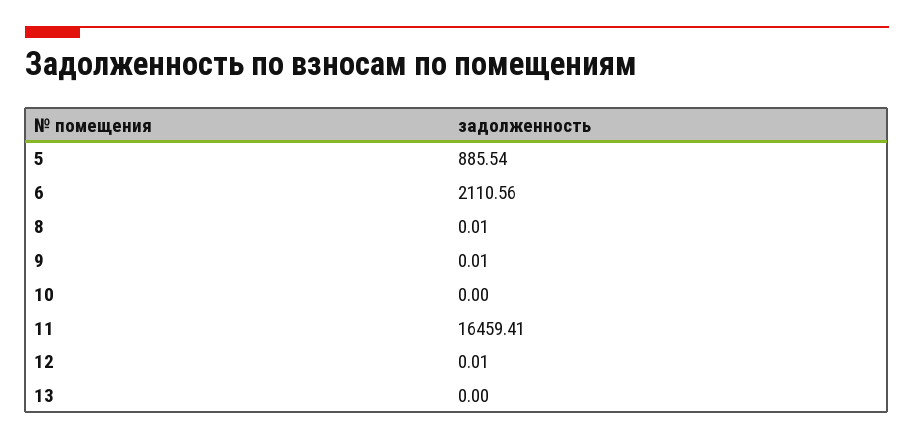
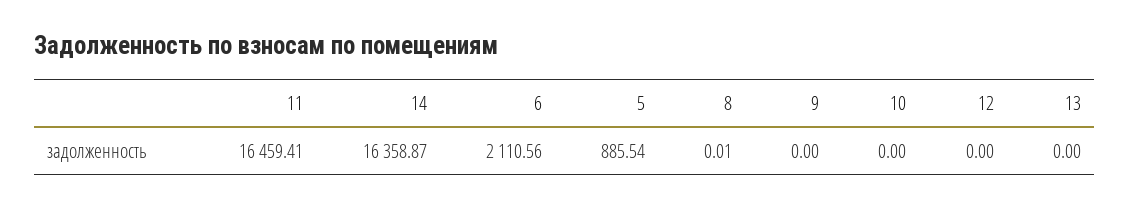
9: 0.01 -> 0
12: 0.01 -> 0
14: none -> 16358.87

